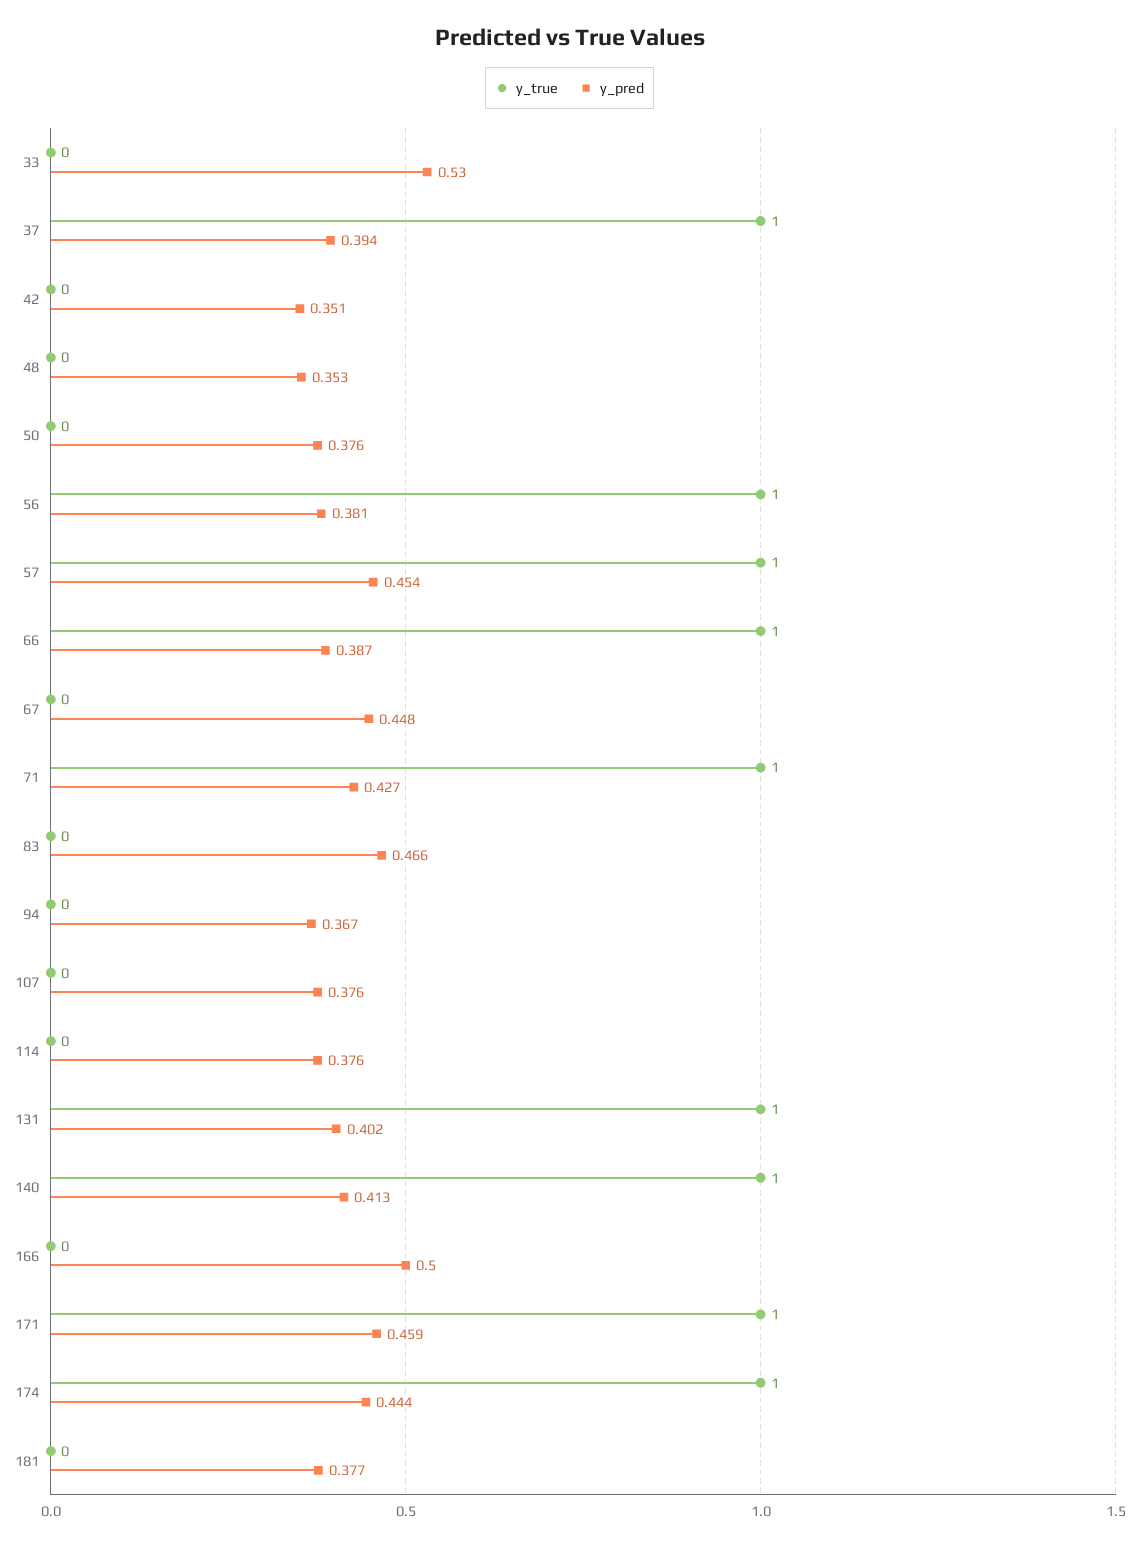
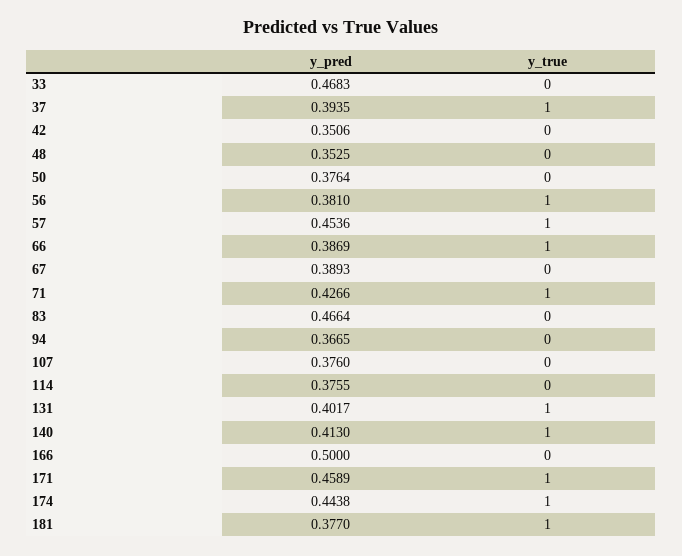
y_pred, 33: 0.53 -> 0.4683
y_pred, 67: 0.448 -> 0.3893
y_true, 181: 0 -> 1

